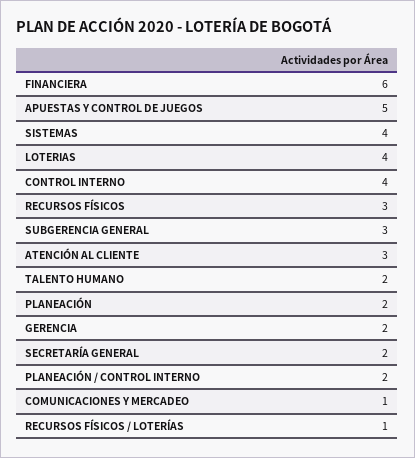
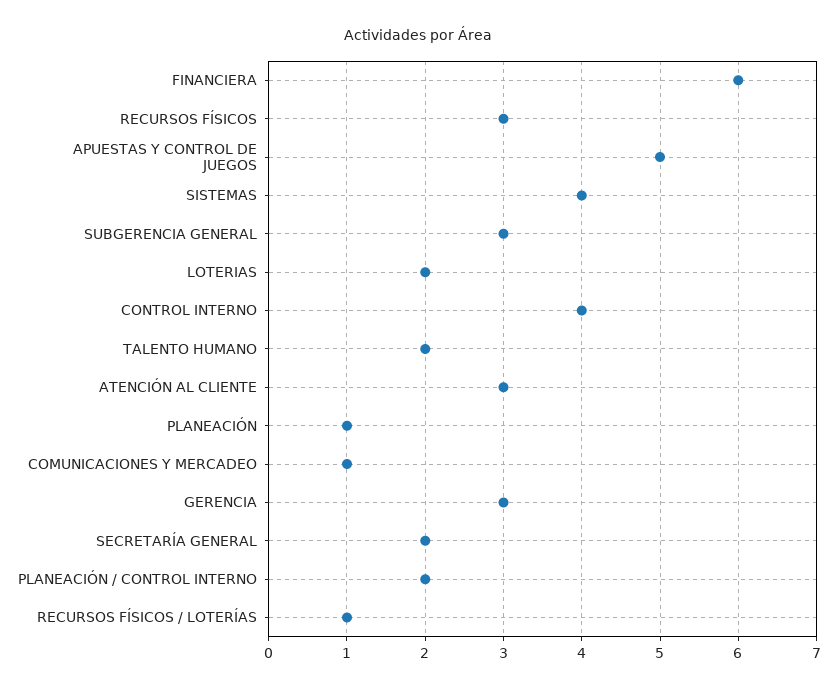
LOTERIAS: 4 -> 2
PLANEACIÓN: 2 -> 1
GERENCIA: 2 -> 3

